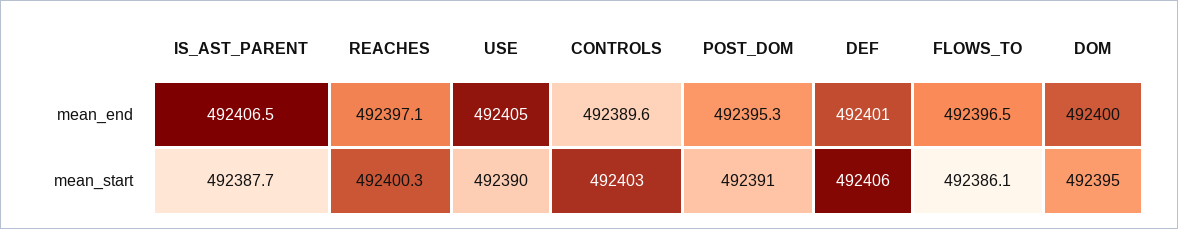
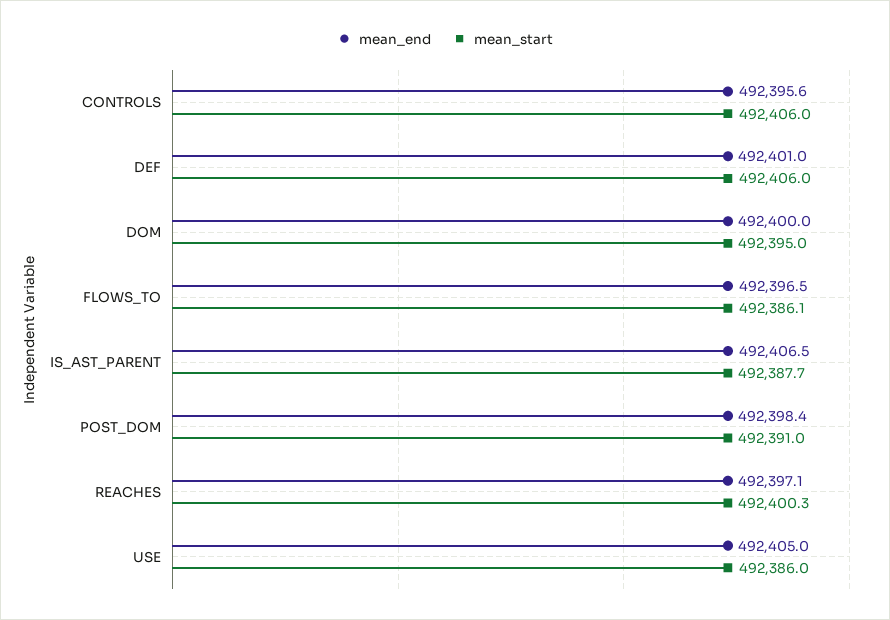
mean_end, CONTROLS: 492389.6 -> 492395.6
mean_end, POST_DOM: 492395.3 -> 492398.4
mean_start, USE: 492390 -> 492386
mean_start, CONTROLS: 492403 -> 492406

